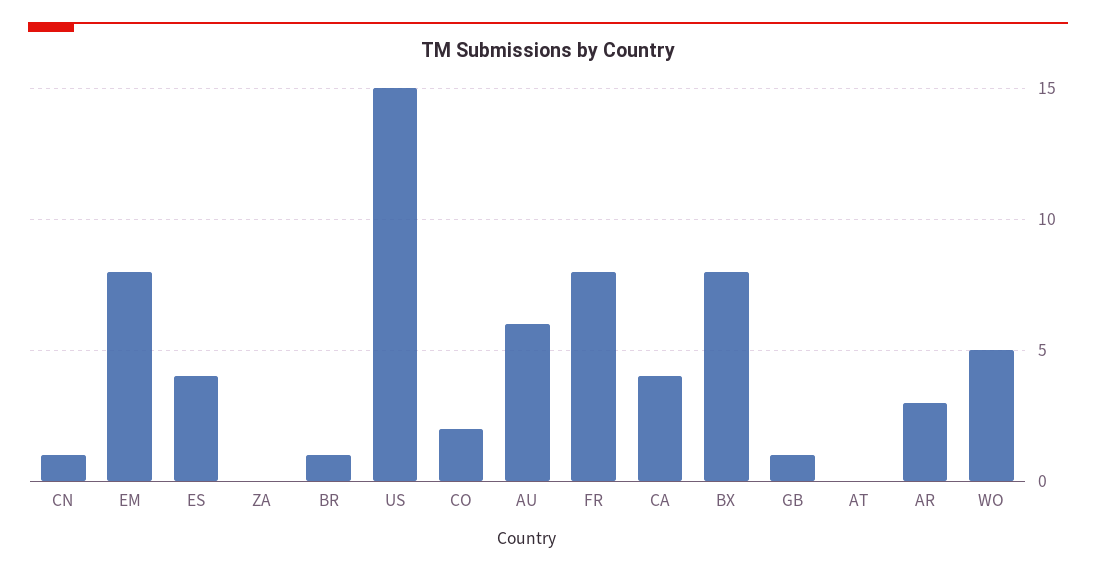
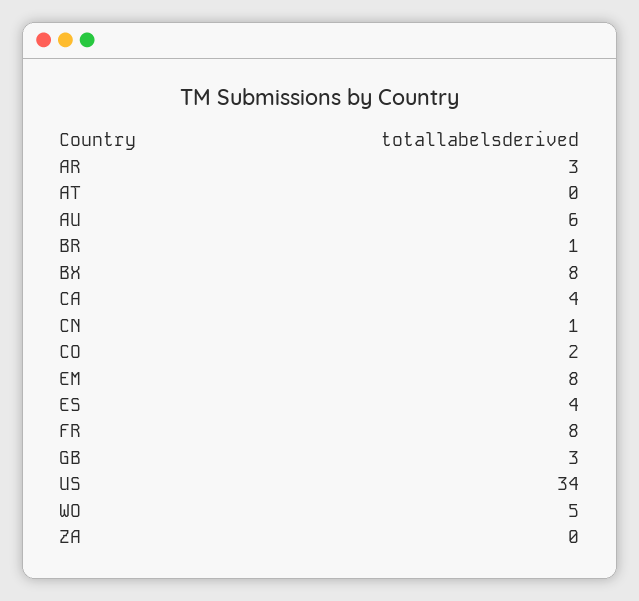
US: 15 -> 34
GB: 1 -> 3

